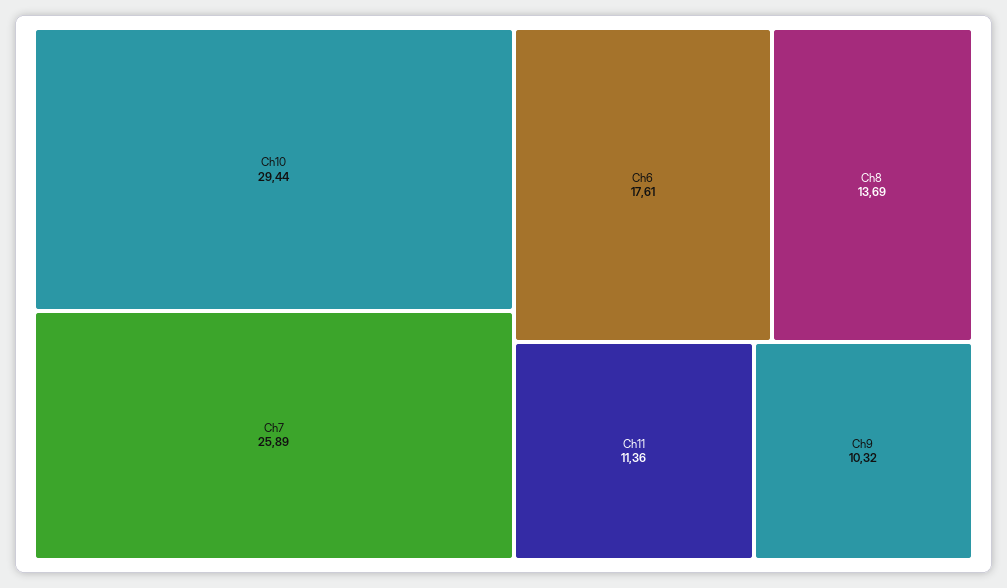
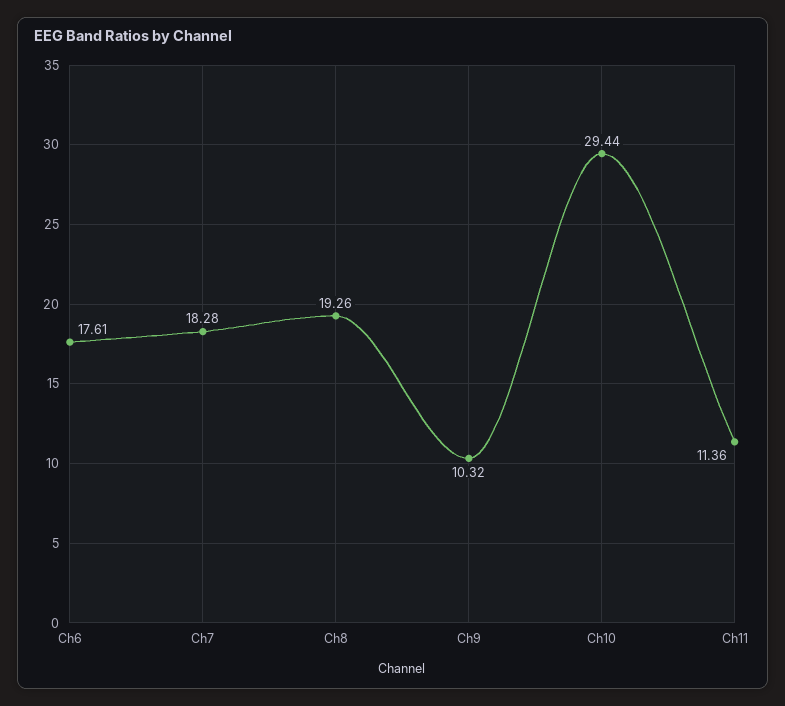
Ch7: 25.89 -> 18.28
Ch8: 13.69 -> 19.26

